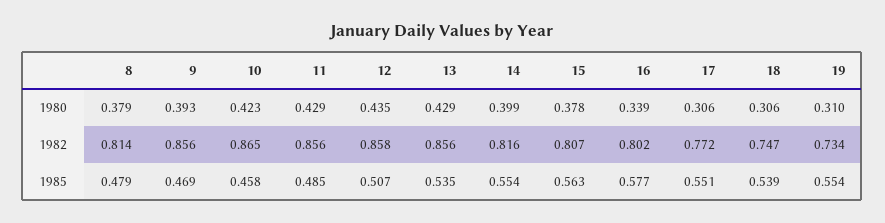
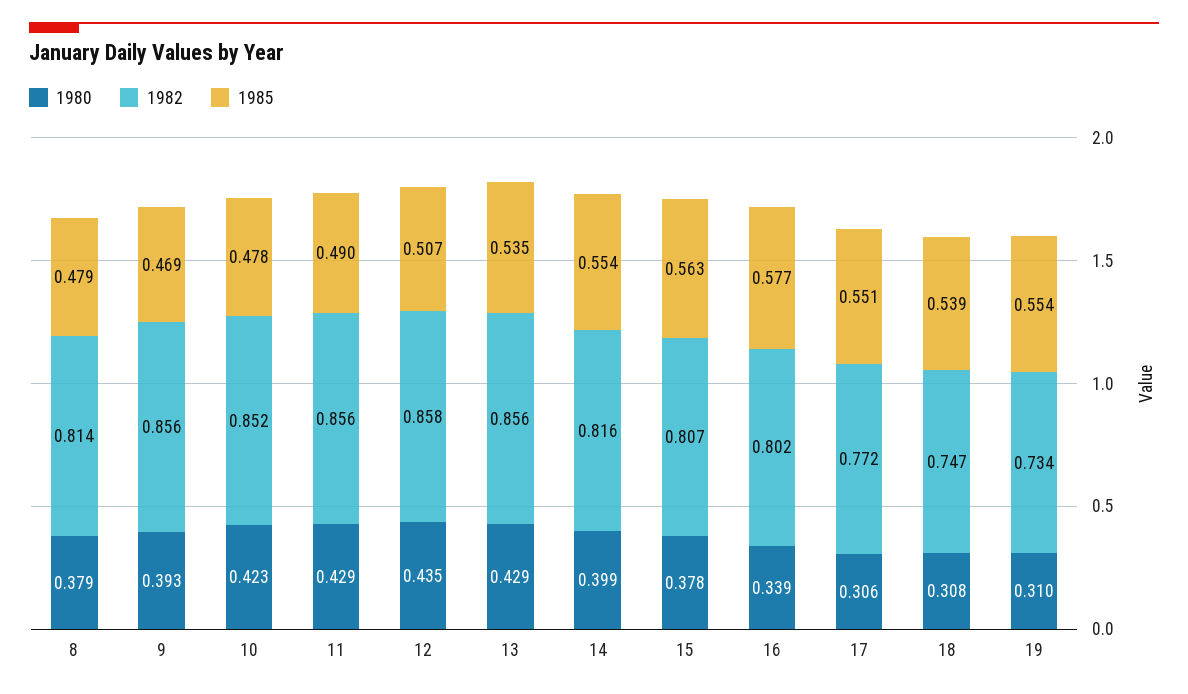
1980, 18: 0.306 -> 0.308
1982, 10: 0.865 -> 0.852
1985, 10: 0.458 -> 0.478
1985, 11: 0.485 -> 0.49

